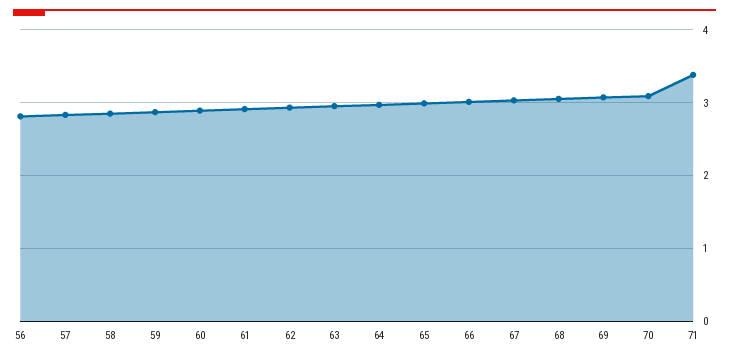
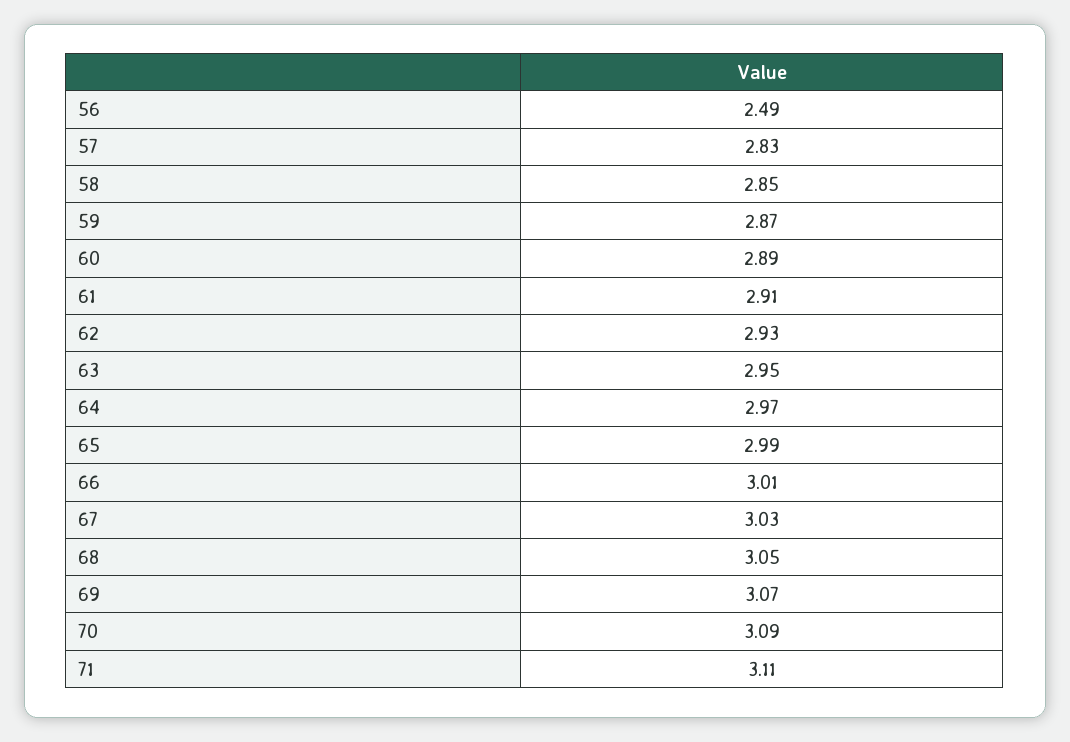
56: 2.8 -> 2.49
71: 3.4 -> 3.11

